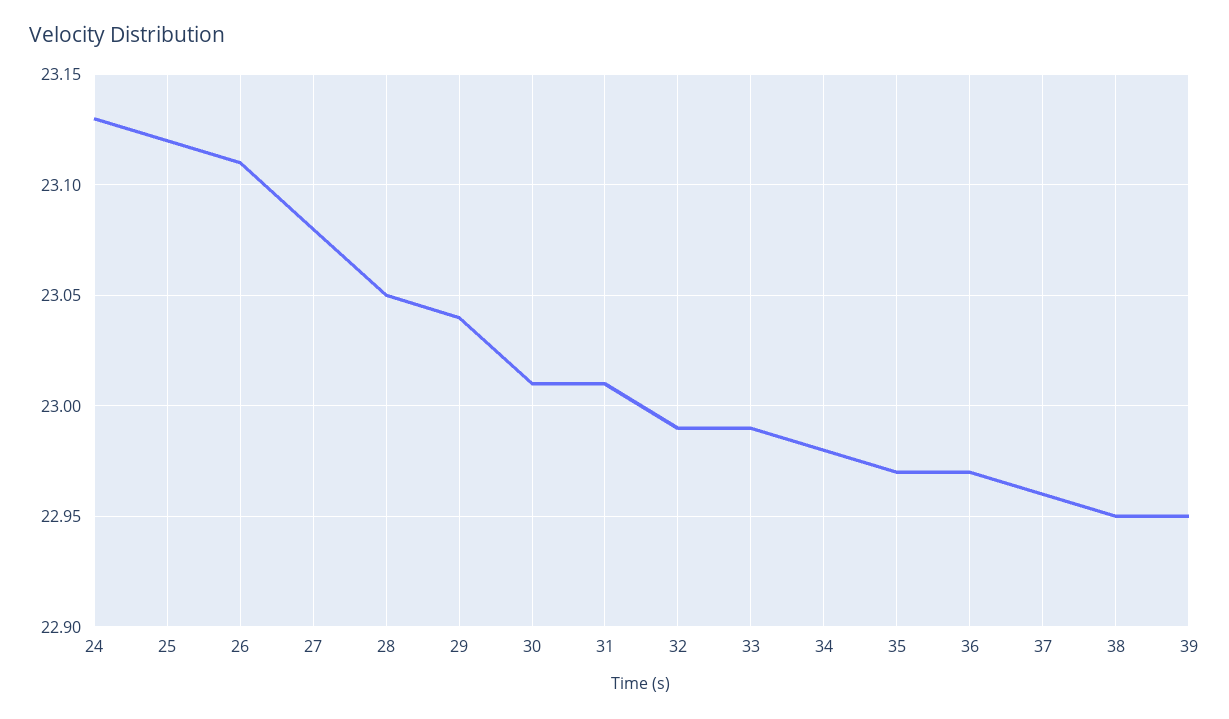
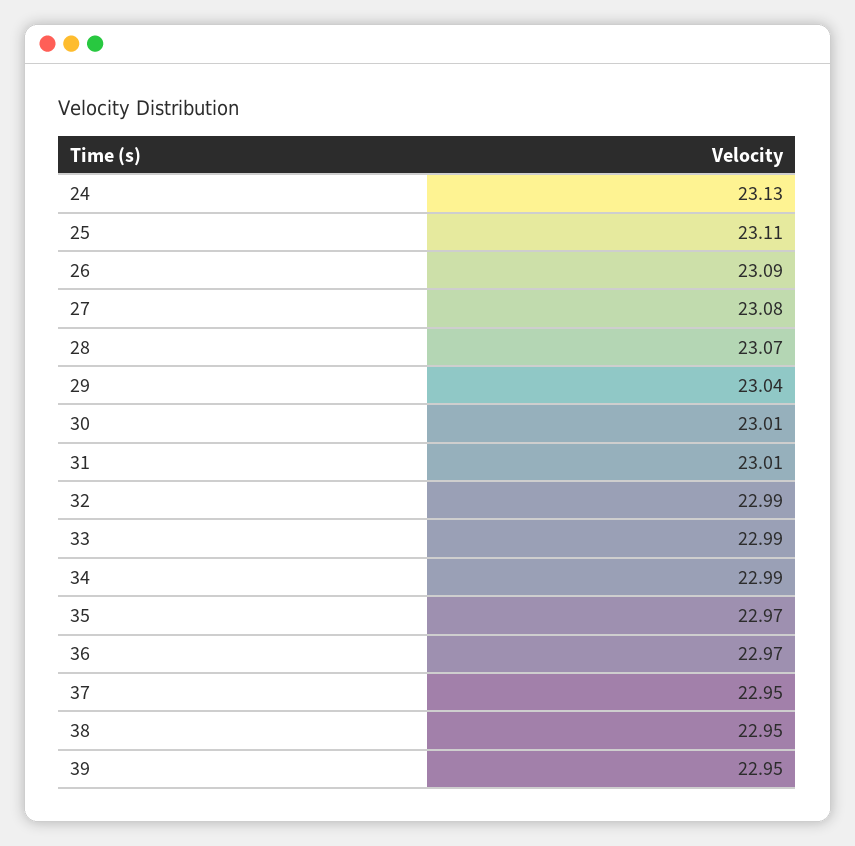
25: 23.12 -> 23.11
26: 23.11 -> 23.09
28: 23.05 -> 23.07
34: 22.98 -> 22.99
37: 22.96 -> 22.95

